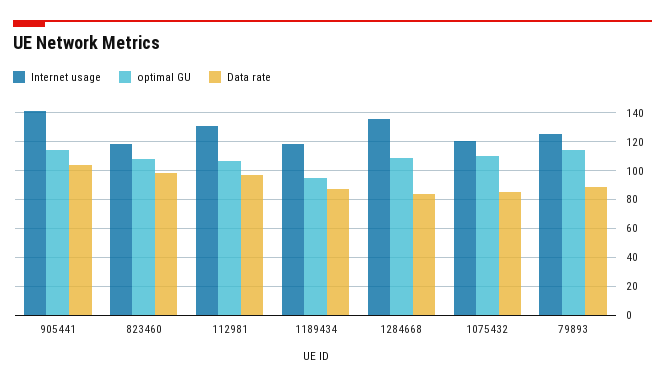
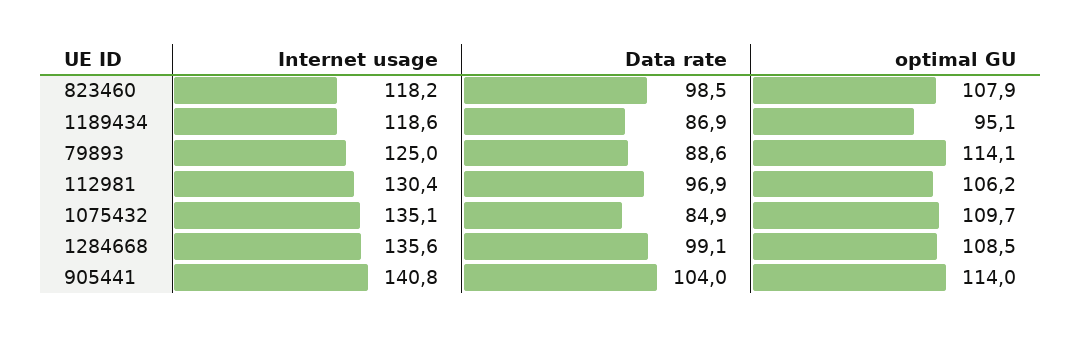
Data rate, 1284668: 85 -> 99.1
Internet usage, 1075432: 120 -> 135.1

